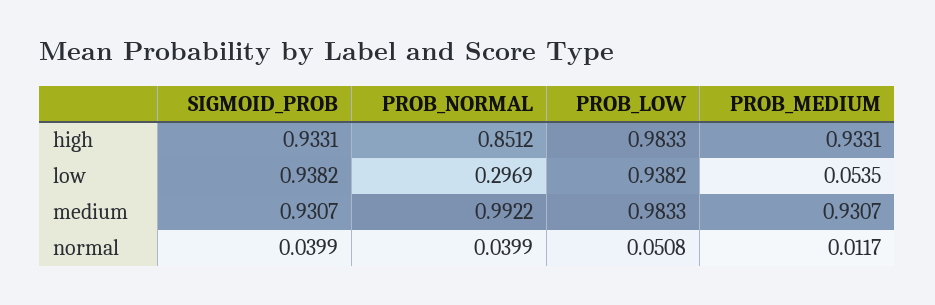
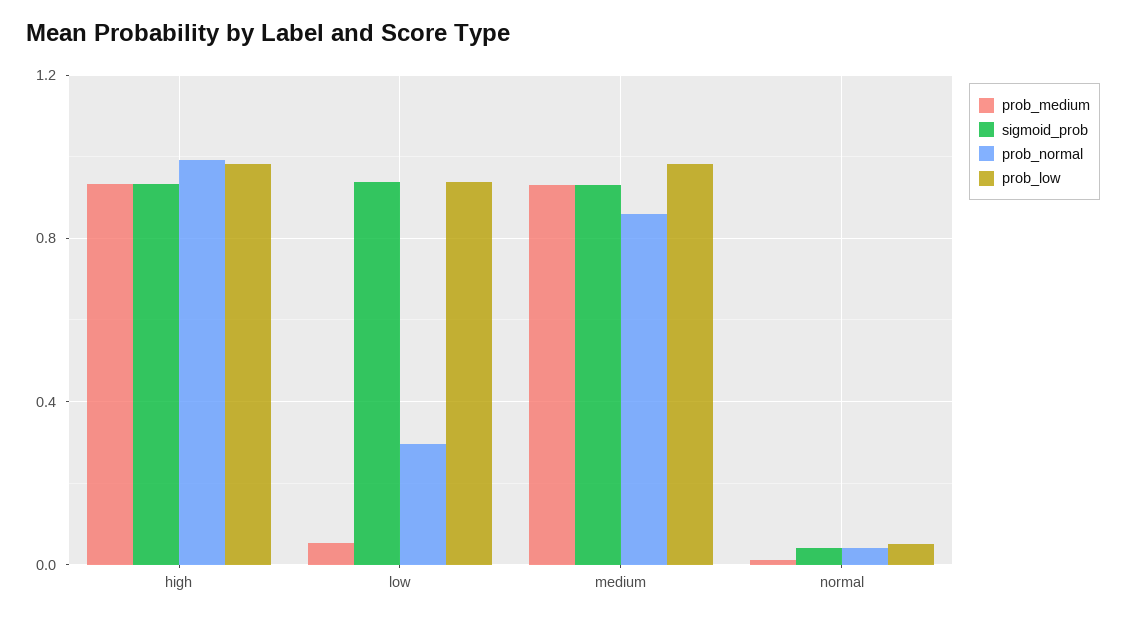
PROB_NORMAL, high: 0.8512 -> 1
PROB_NORMAL, medium: 0.9922 -> 0.85

